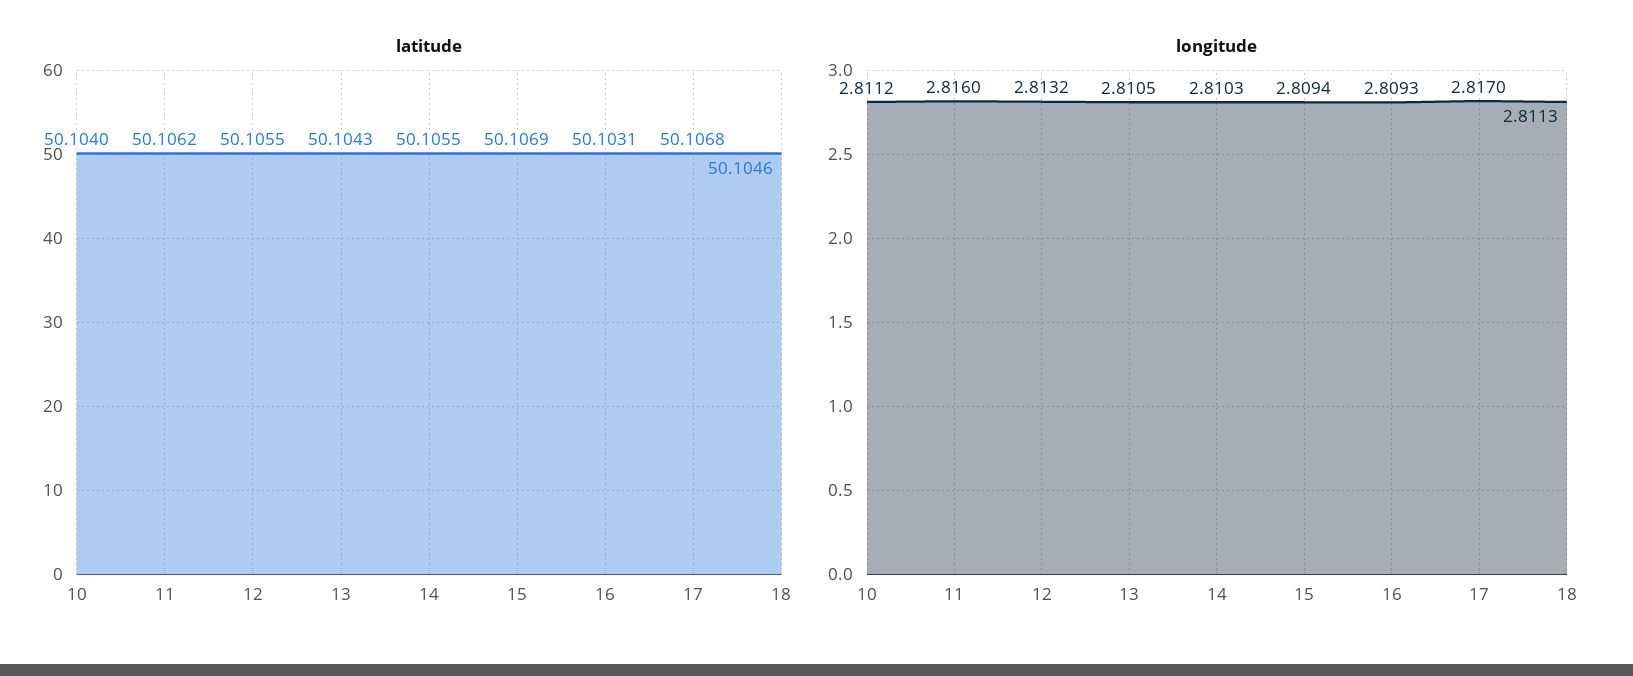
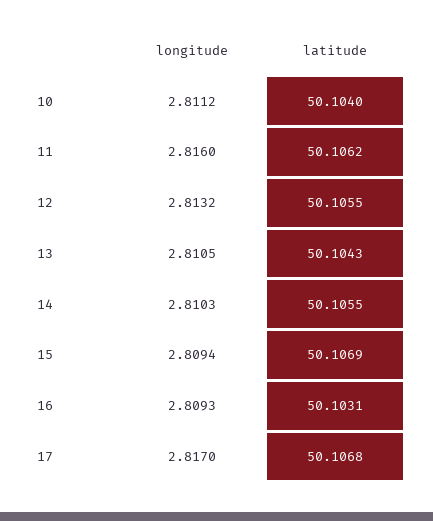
latitude, 18: 50.1046 -> none
longitude, 18: 2.8113 -> none

